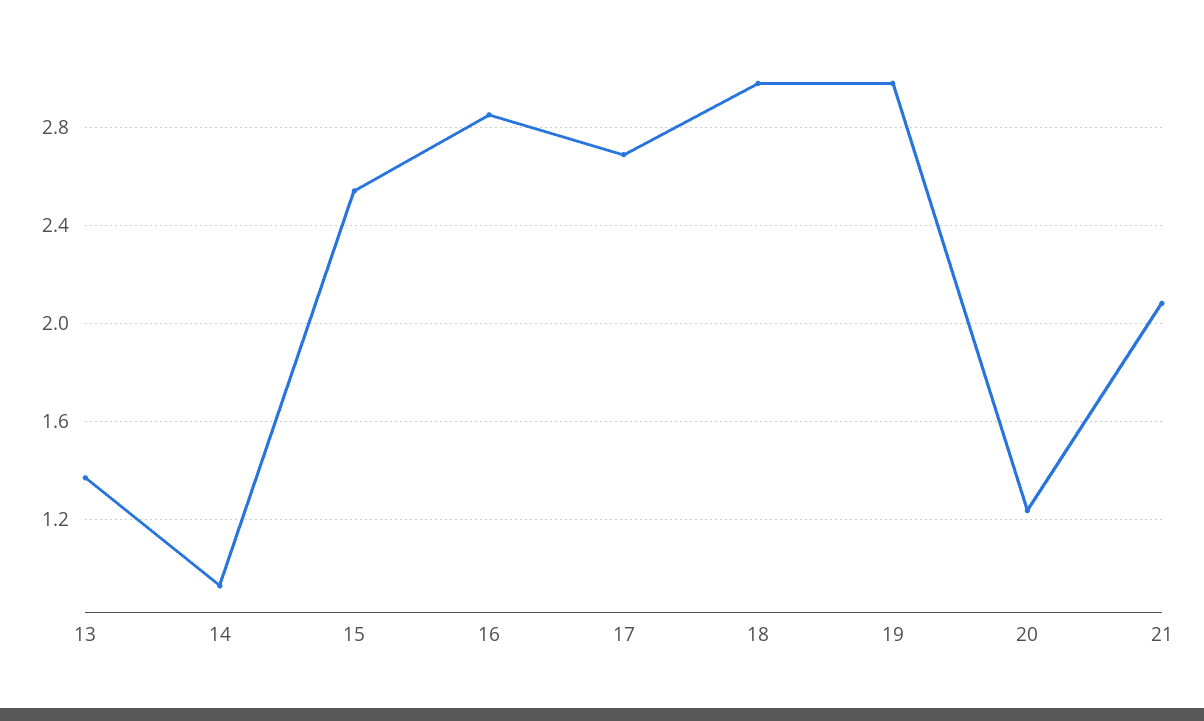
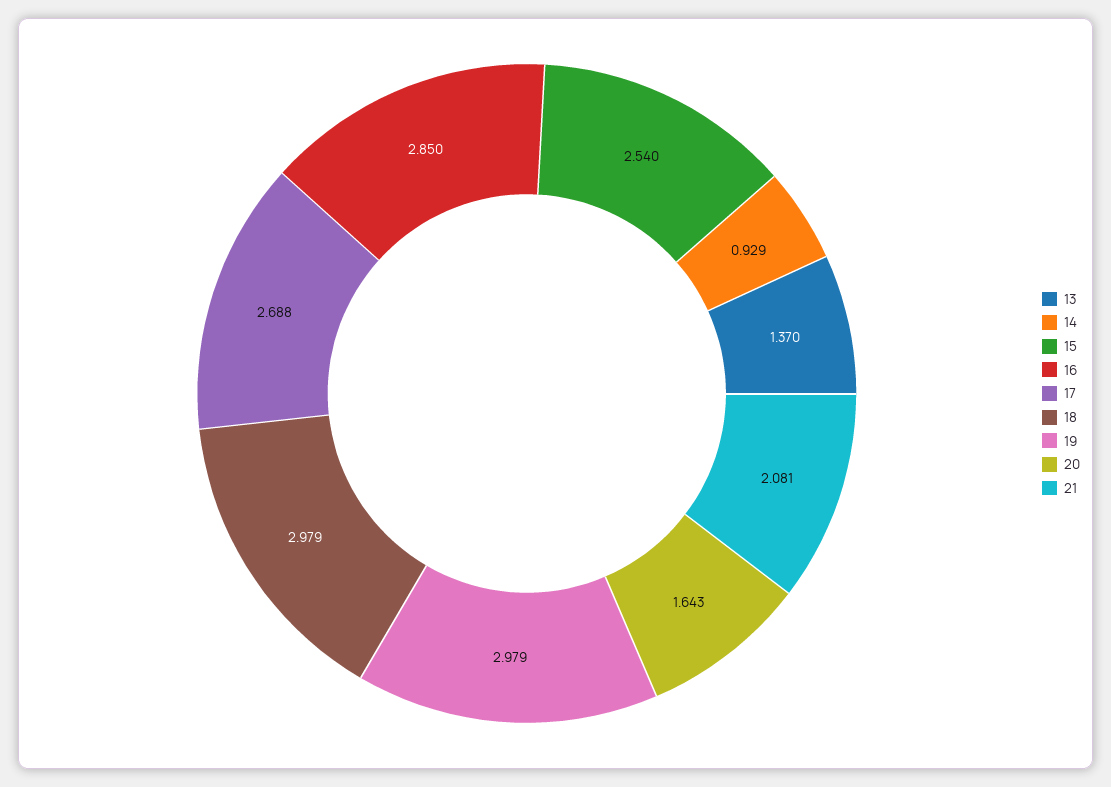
20: 1.25 -> 1.643

